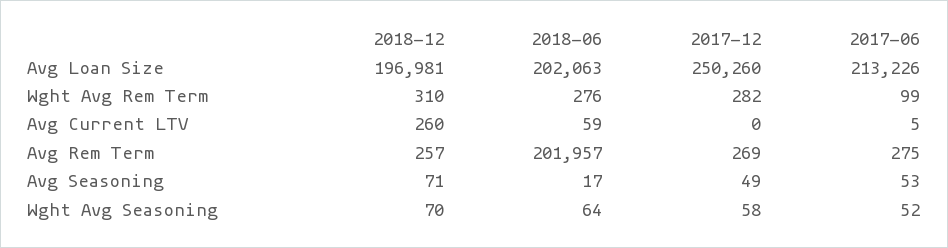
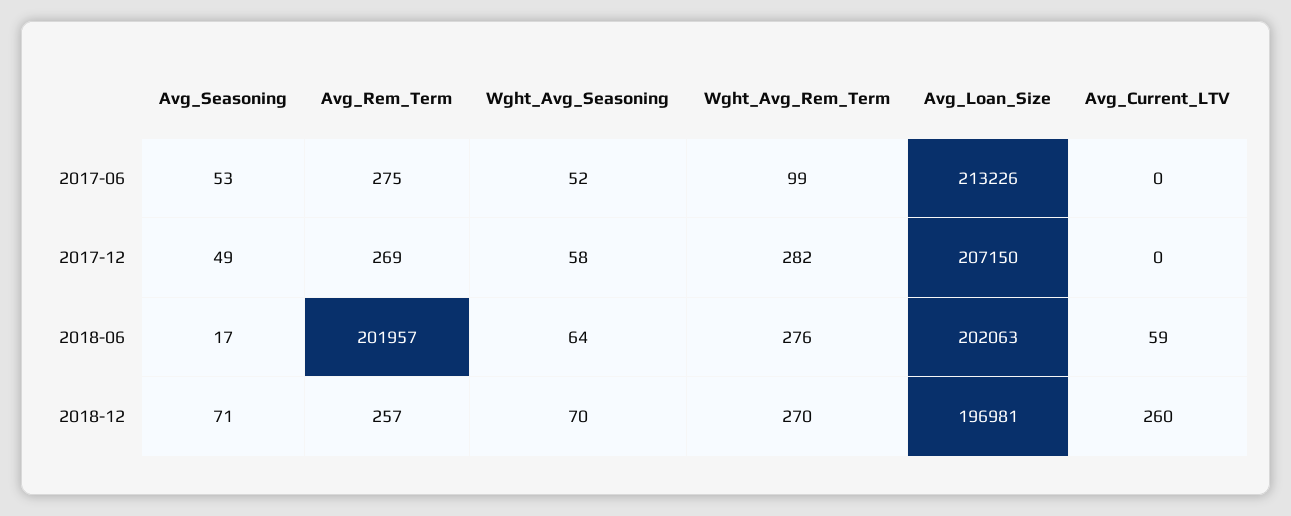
2017-12, Avg Loan Size: 250260 -> 207150
2018-12, Wght Avg Rem Term: 310 -> 270
2017-06, Avg Current LTV: 5 -> 0

